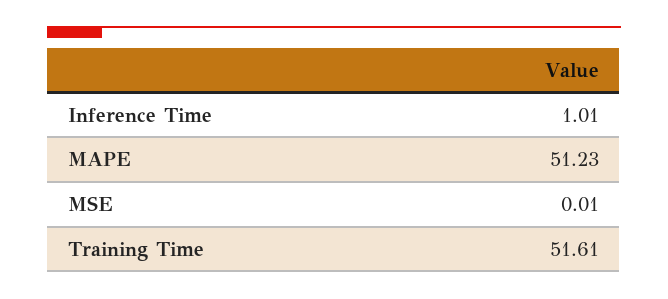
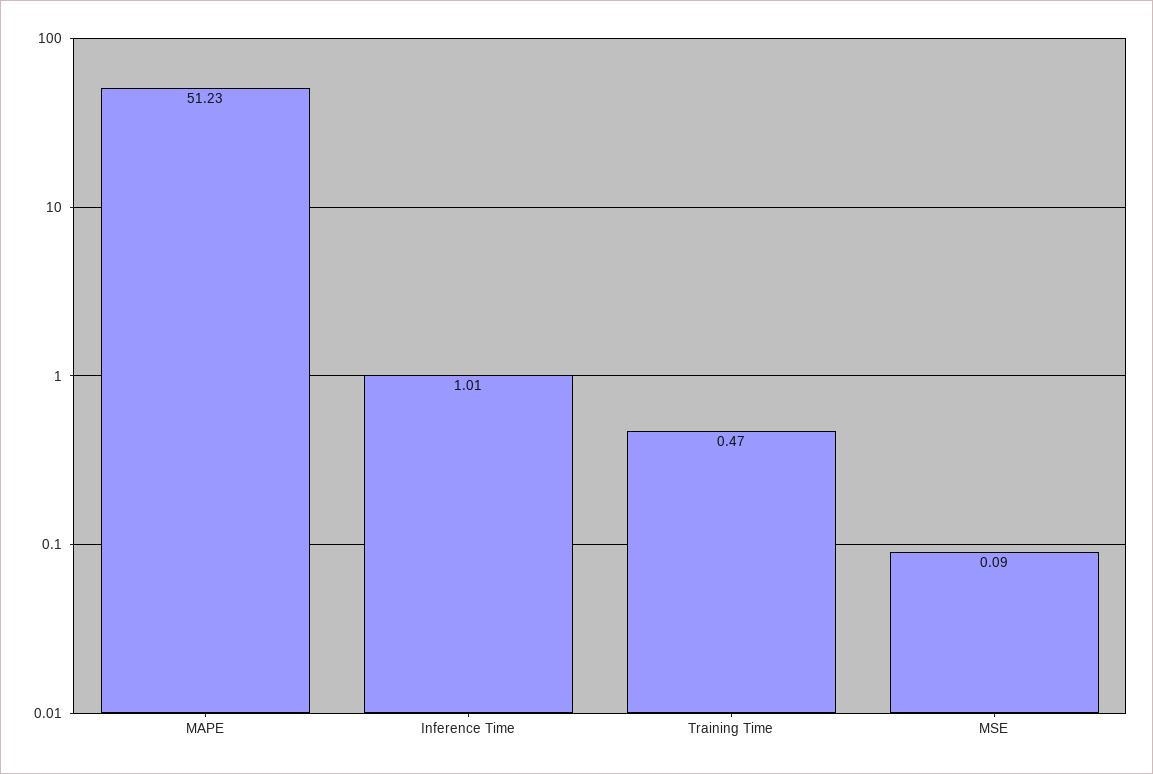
MSE: 0.01 -> 0.09
Training Time: 51.61 -> 0.47

